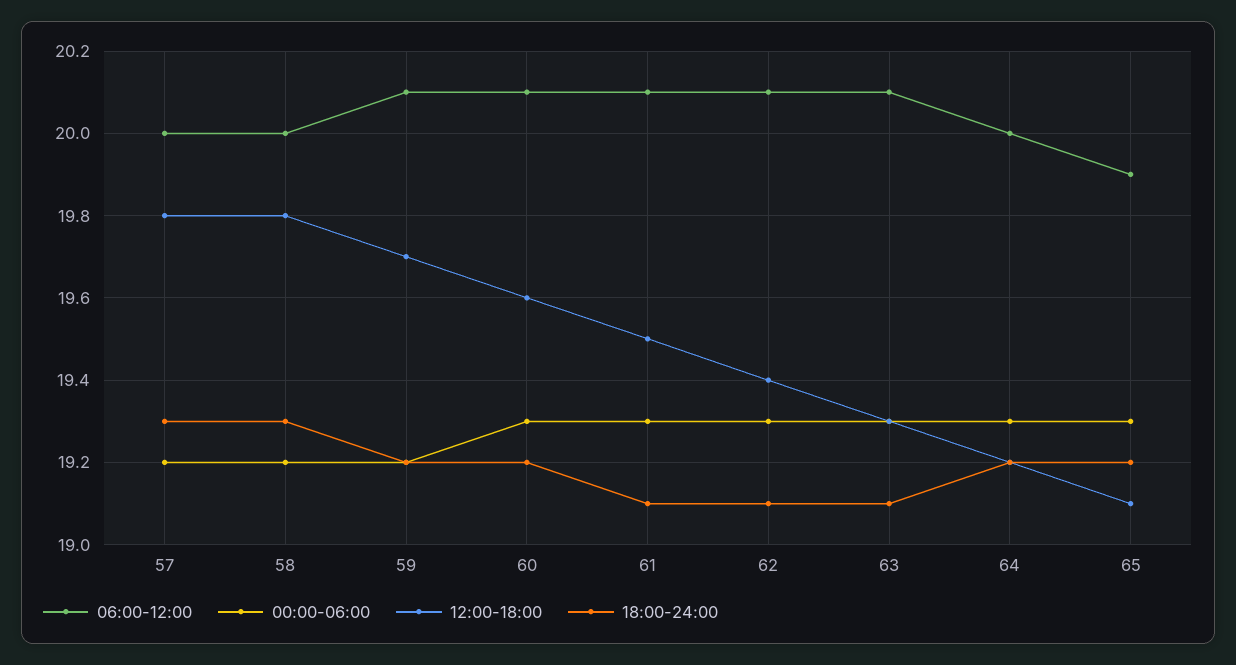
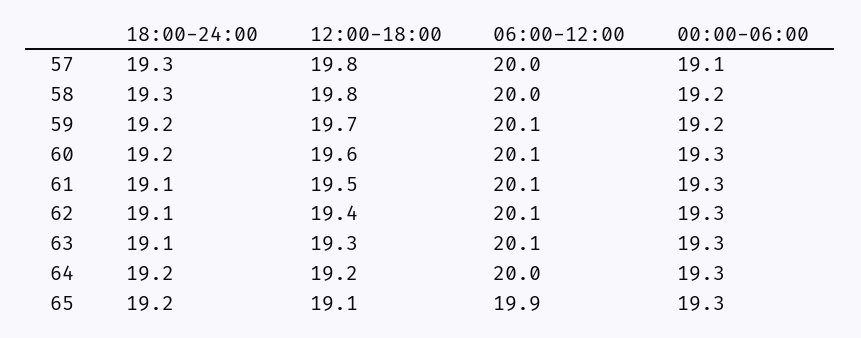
00:00-06:00, 57: 19.2 -> 19.1

